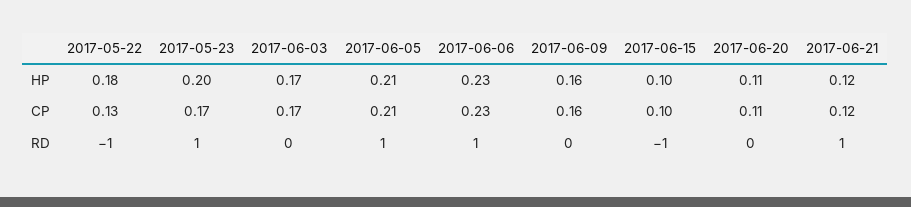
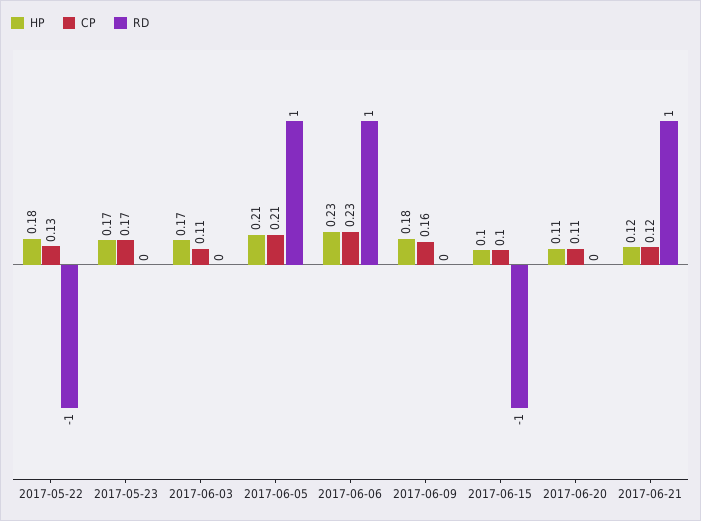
HP, 2017-05-23: 0.2 -> 0.17
HP, 2017-06-09: 0.16 -> 0.18
CP, 2017-06-03: 0.17 -> 0.11
RD, 2017-05-23: 1 -> 0

